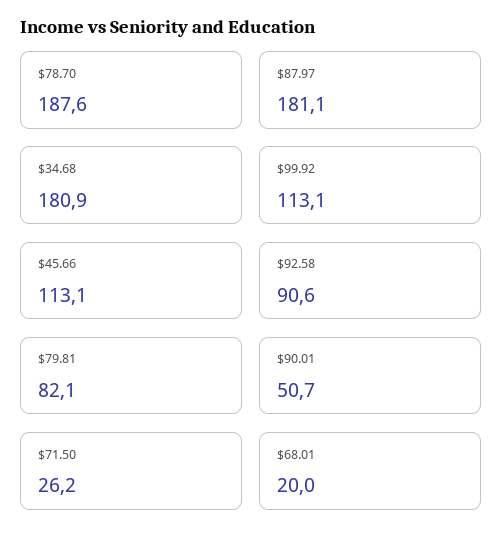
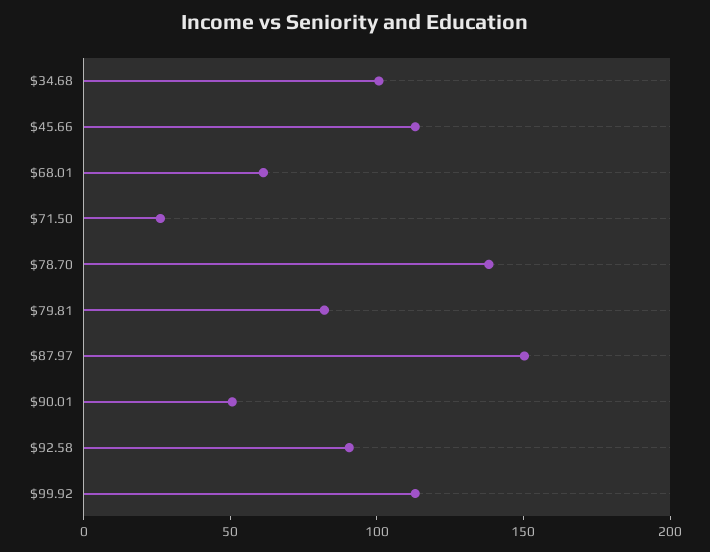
$78.70: 187.6 -> 140
$87.97: 181.1 -> 150
$34.68: 180.9 -> 100
$68.01: 20 -> 60

